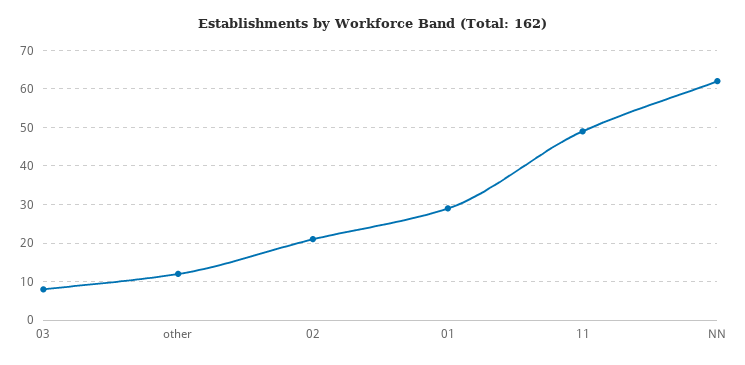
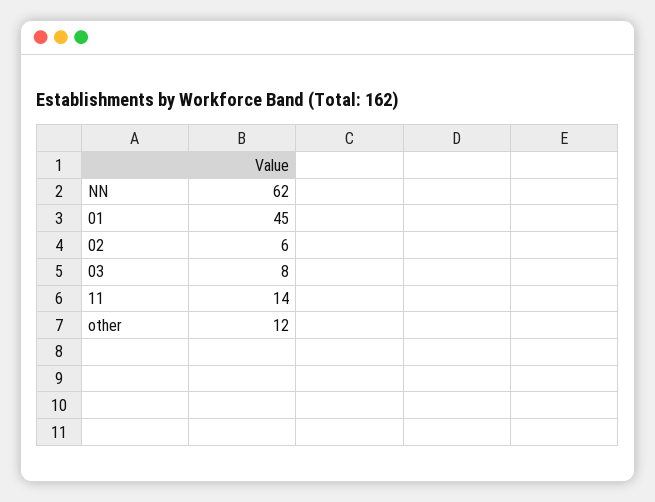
02: 20 -> 6
01: 30 -> 45
11: 50 -> 14

